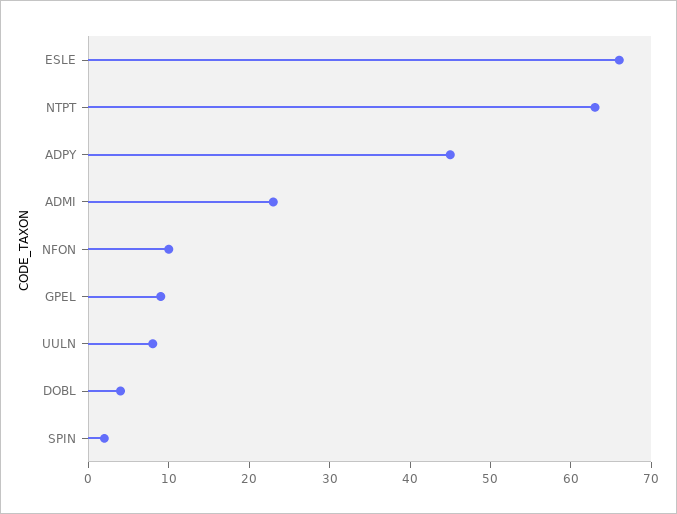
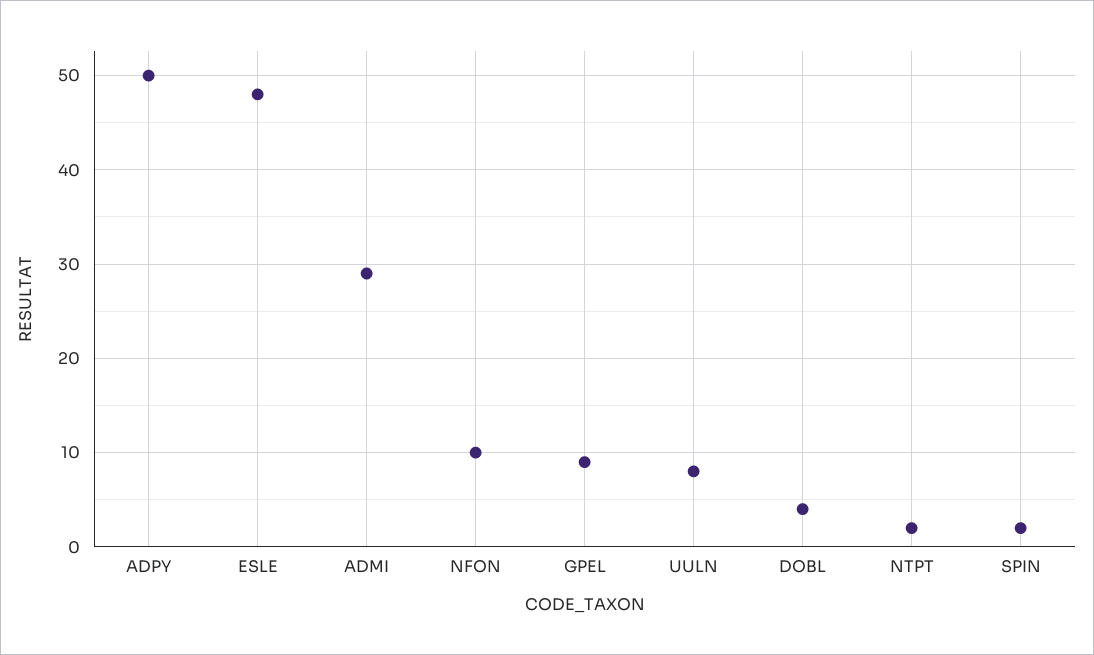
ESLE: 66 -> 48
NTPT: 63 -> 2
ADPY: 45 -> 50
ADMI: 23 -> 29

